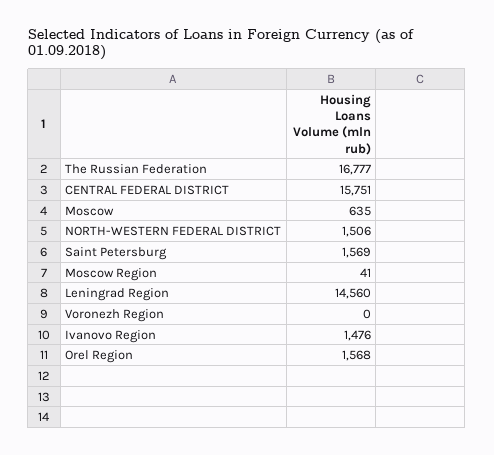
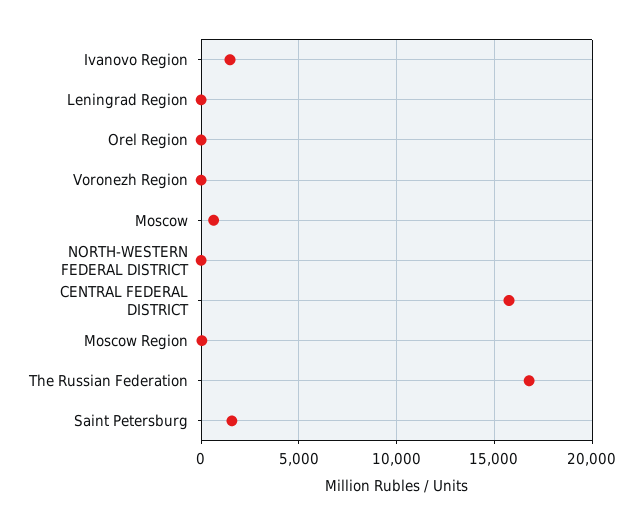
NORTH-WESTERN FEDERAL DISTRICT: 1506 -> 0
Leningrad Region: 14560 -> 0
Orel Region: 1568 -> 0

